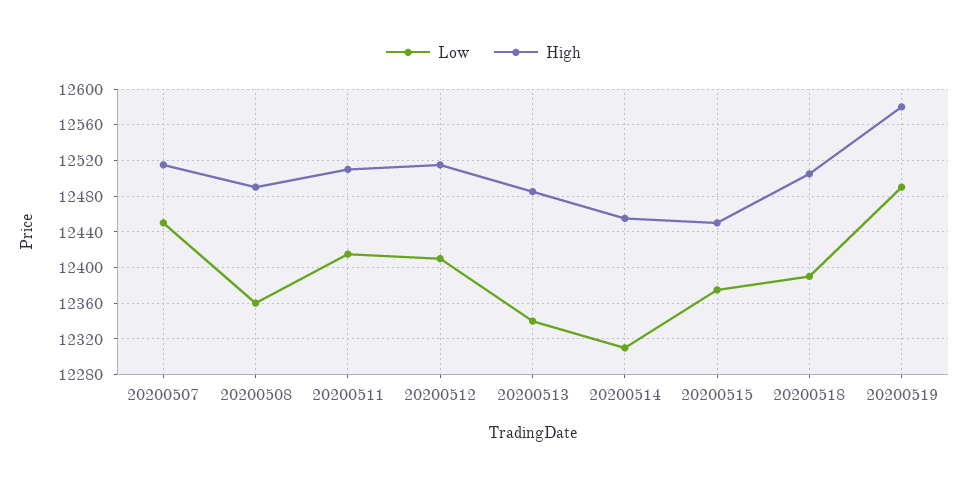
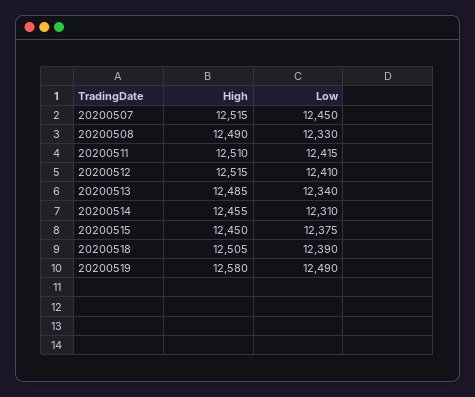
Low, 20200508: 12360 -> 12330

